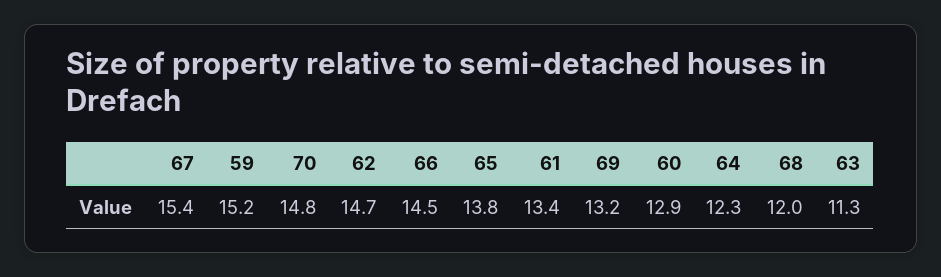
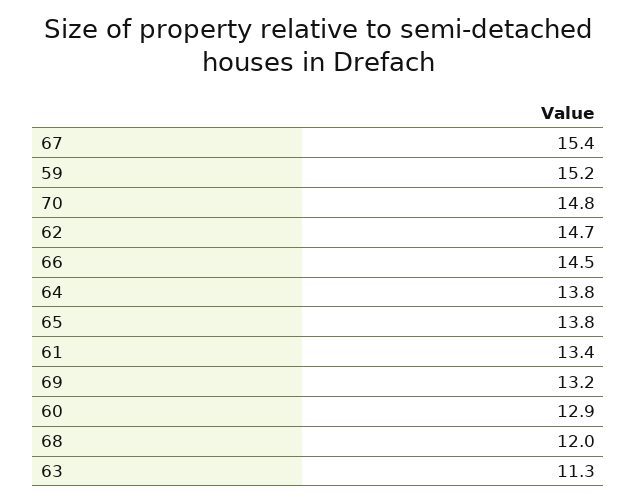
64: 12.3 -> 13.8

